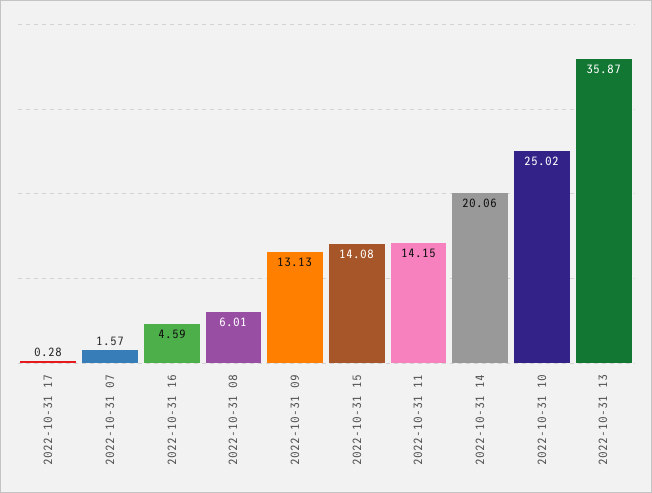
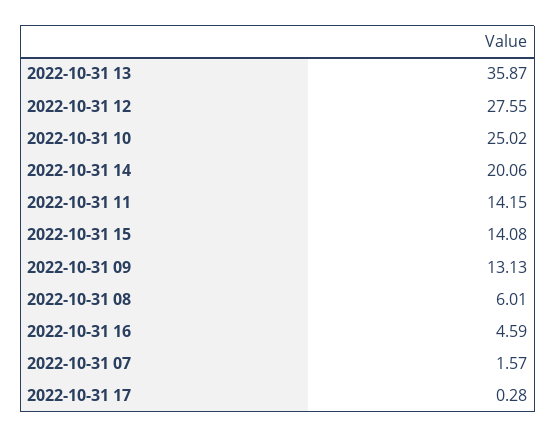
2022-10-31 12: none -> 27.55

